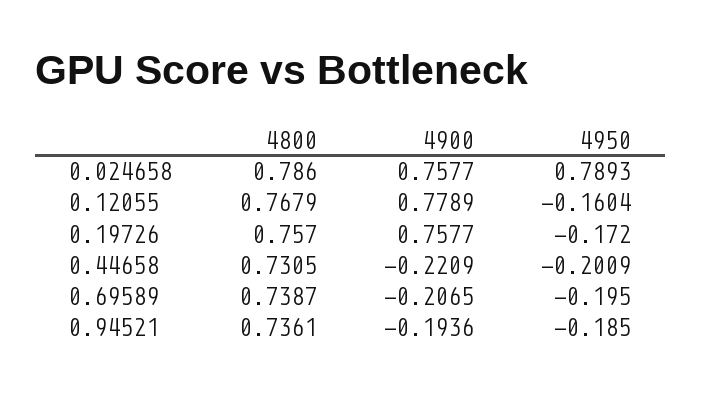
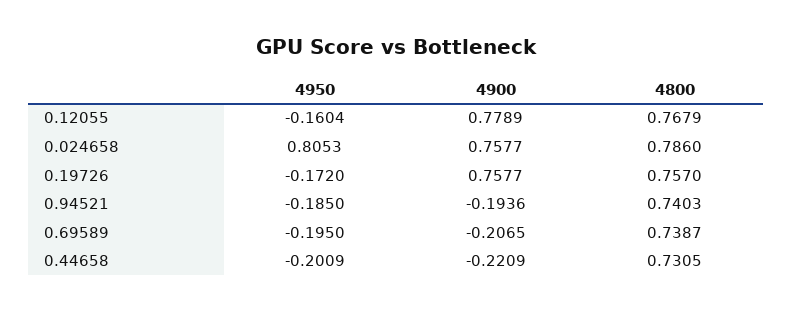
4950, 0.024658: 0.7893 -> 0.8053
4800, 0.94521: 0.7361 -> 0.7403

